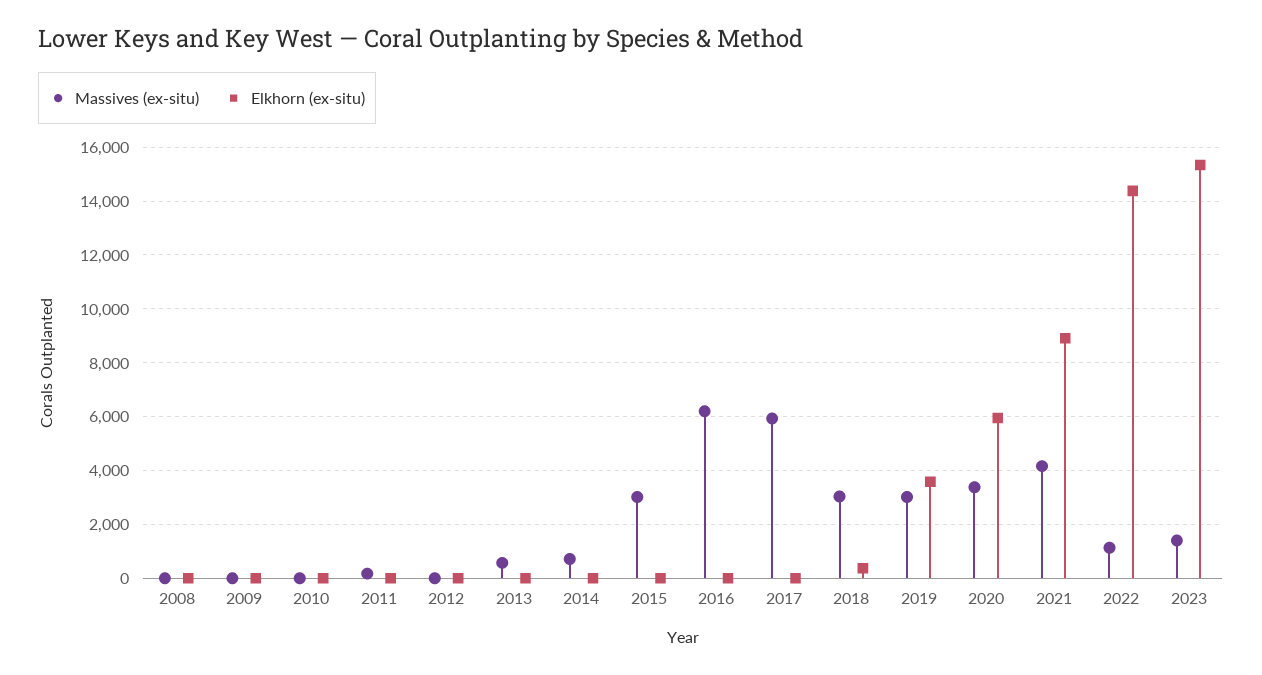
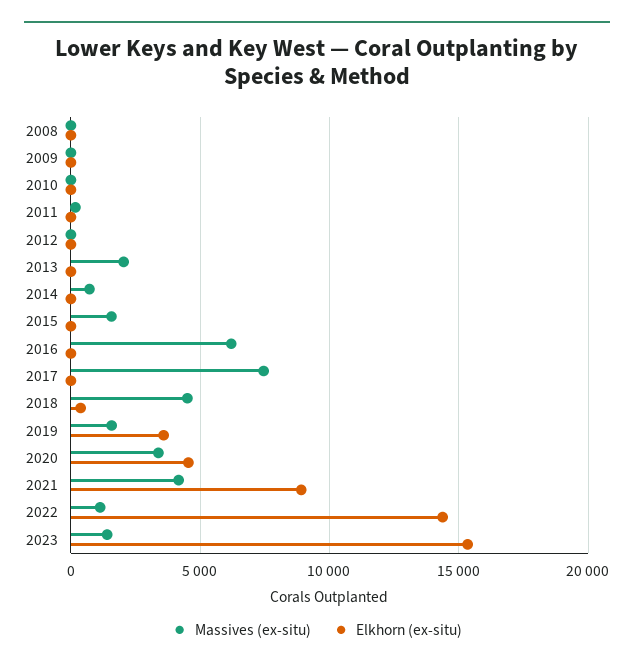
Massives (ex-situ), 2013: 500 -> 2000
Massives (ex-situ), 2015: 3000 -> 1500
Massives (ex-situ), 2017: 6000 -> 7500
Massives (ex-situ), 2018: 3000 -> 4500
Massives (ex-situ), 2019: 3000 -> 1500
Elkhorn (ex-situ), 2020: 6000 -> 4500

